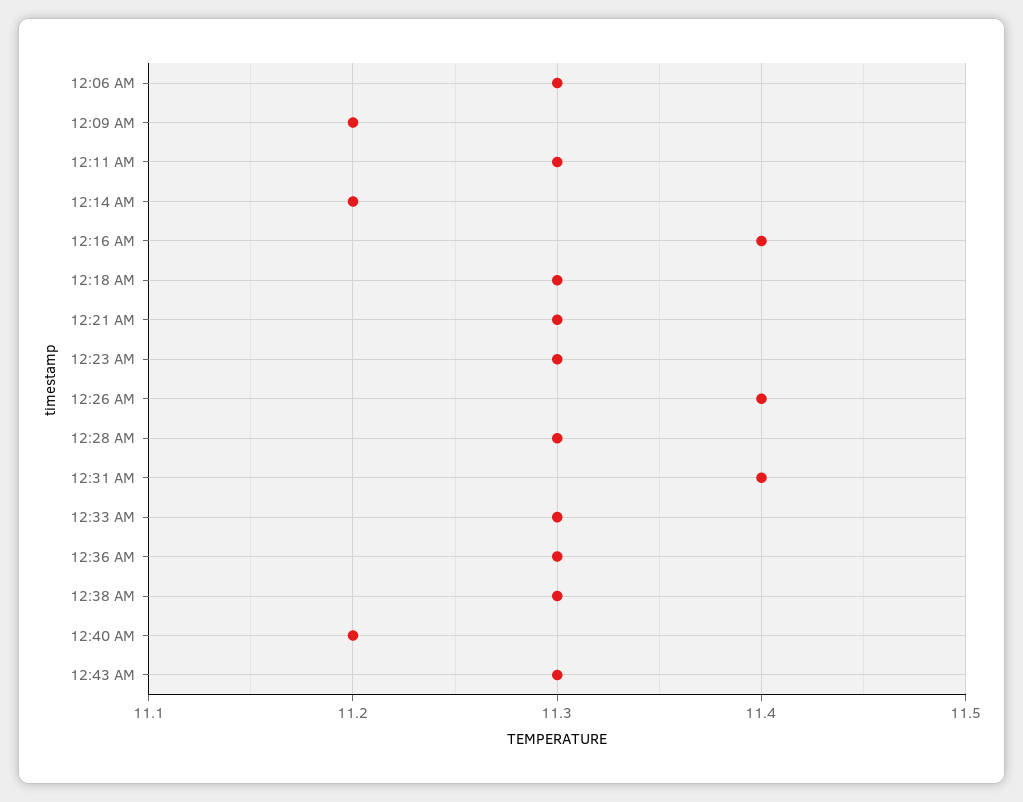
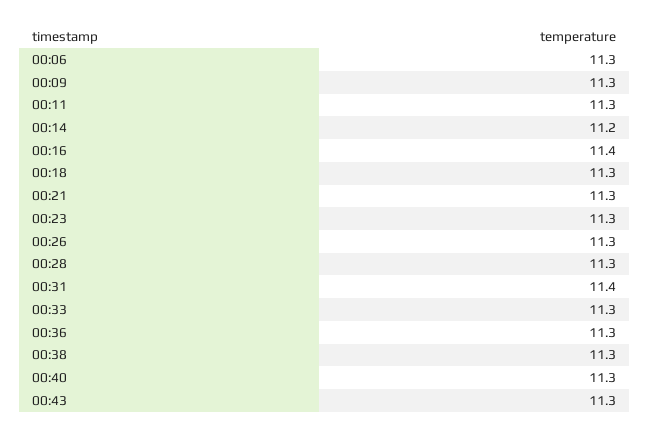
12:09 AM: 11.2 -> 11.3
12:26 AM: 11.4 -> 11.3
12:40 AM: 11.2 -> 11.3

